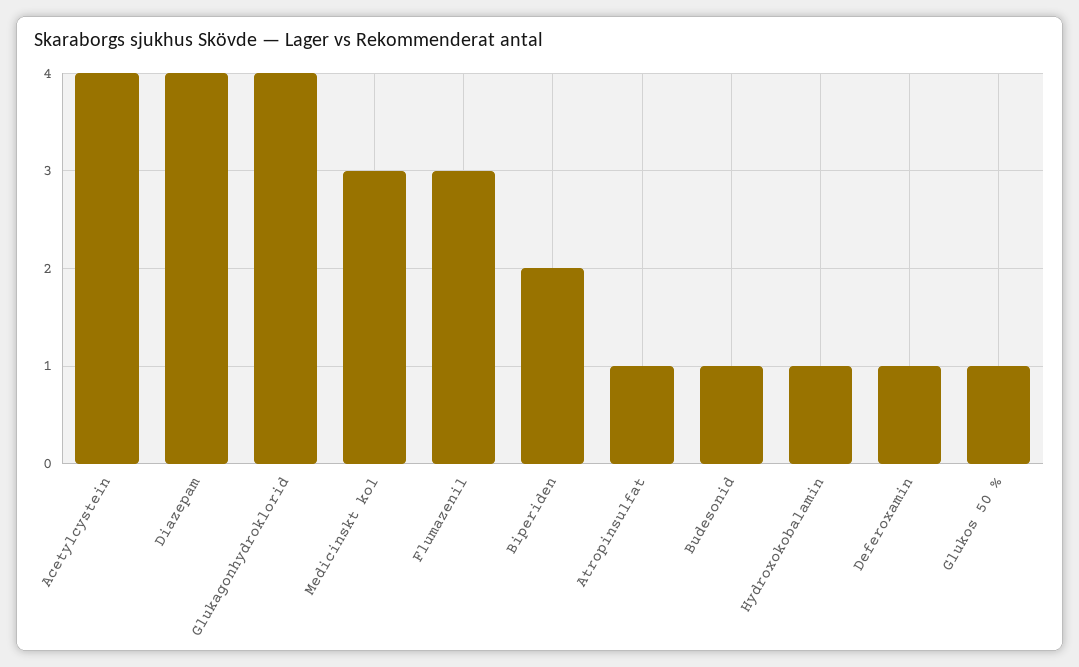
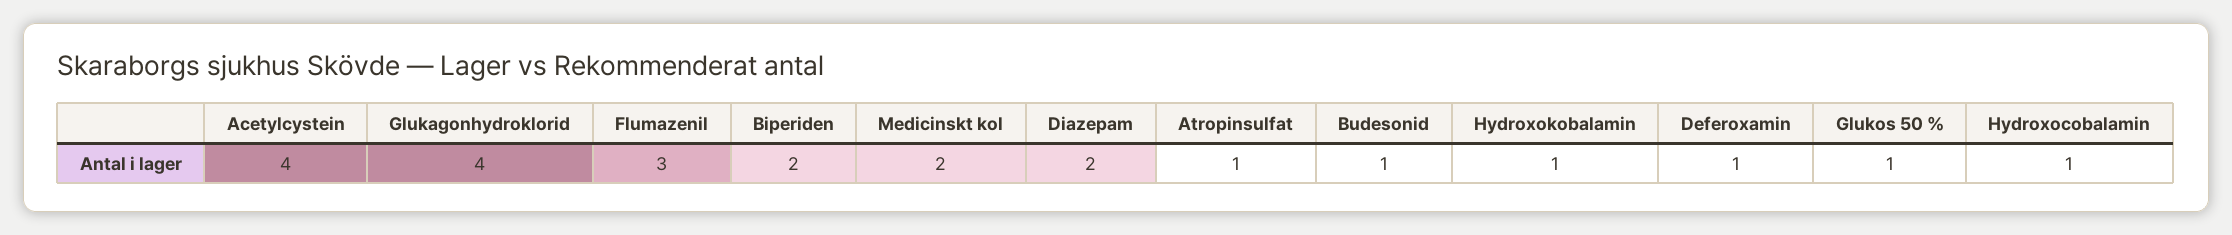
Diazepam: 4 -> 2
Medicinskt kol: 3 -> 2
Hydroxocobalamin: none -> 1

